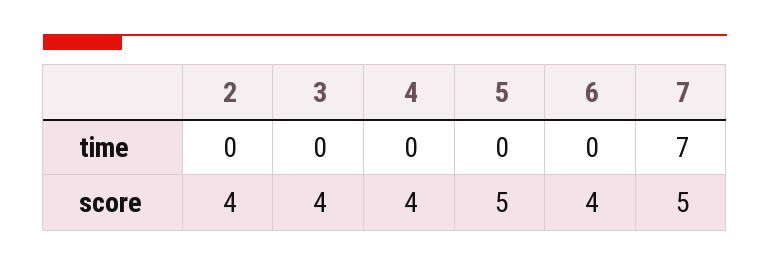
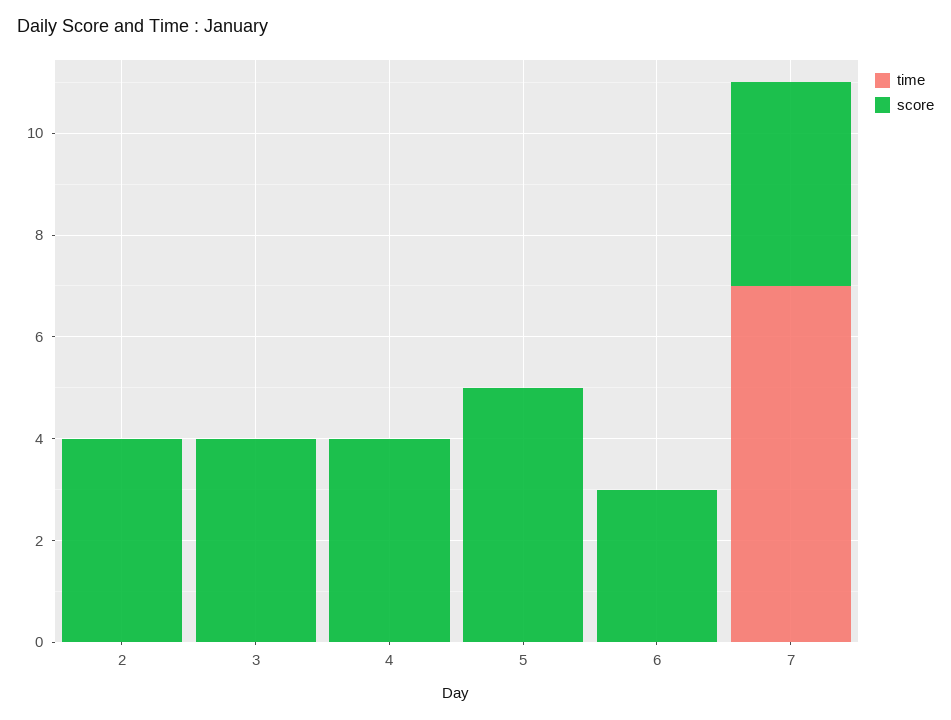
score, 6: 4 -> 3
score, 7: 5 -> 4

